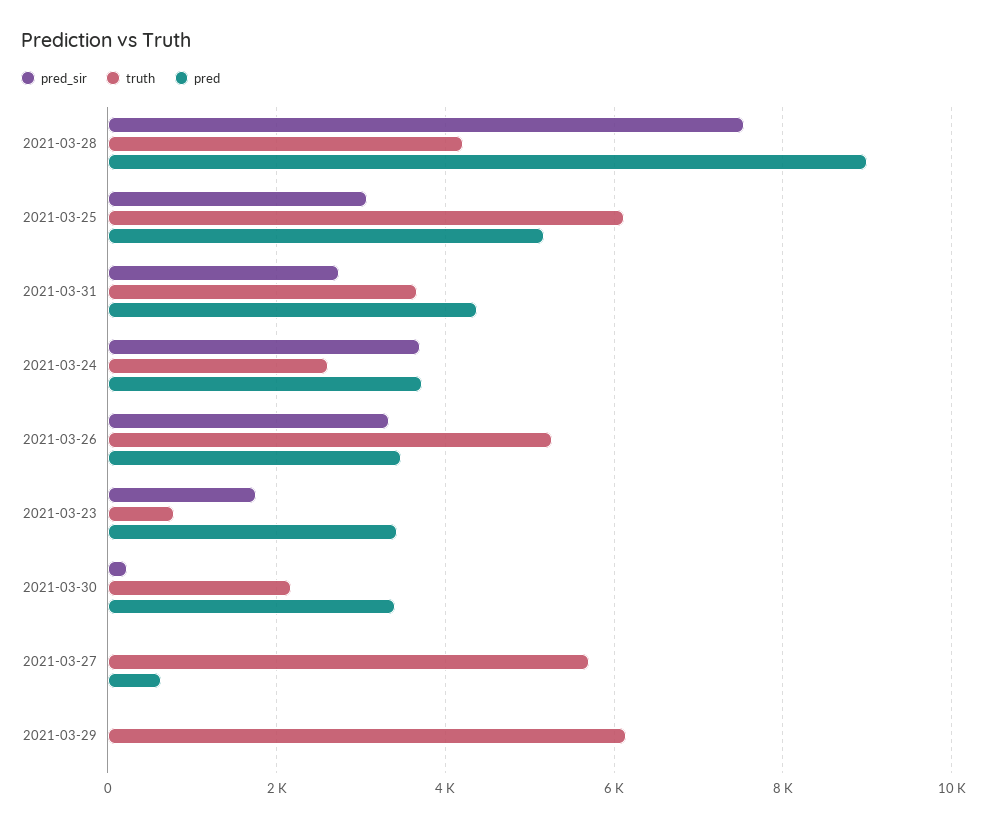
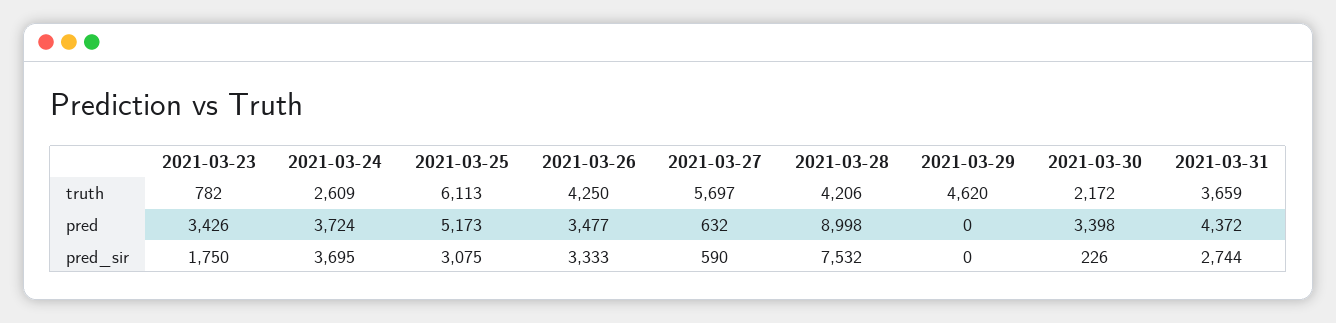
truth, 2021-03-26: 5200 -> 4250
pred_sir, 2021-03-27: 0 -> 590
truth, 2021-03-29: 6200 -> 4620

